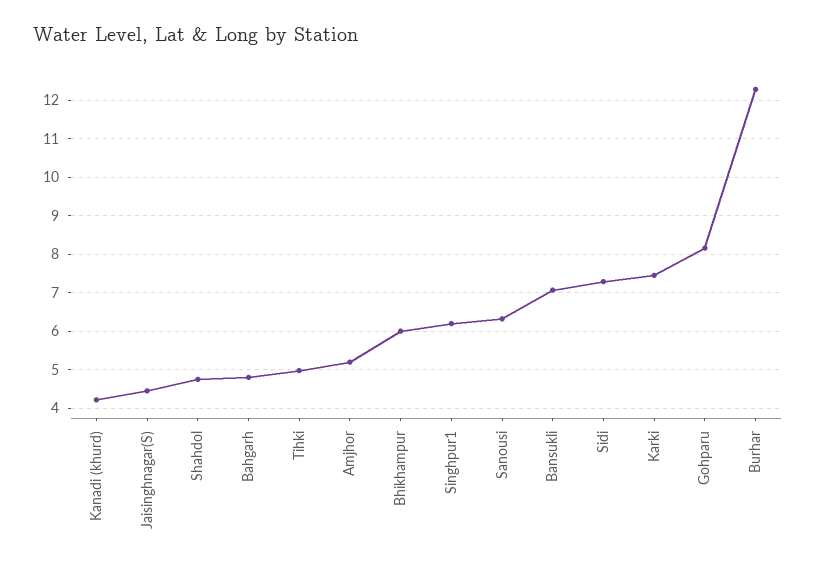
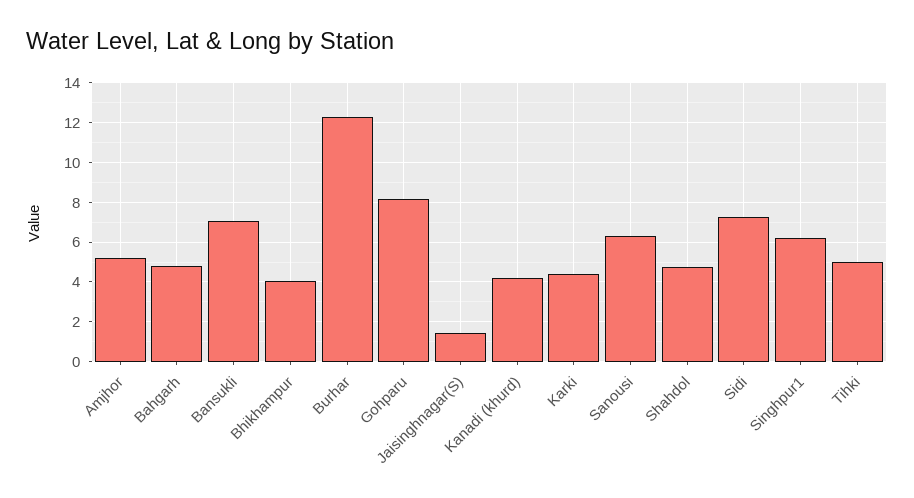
Jaisinghnagar(S): 4.4 -> 1.5
Bhikhampur: 6 -> 4
Karki: 7.4 -> 4.5

